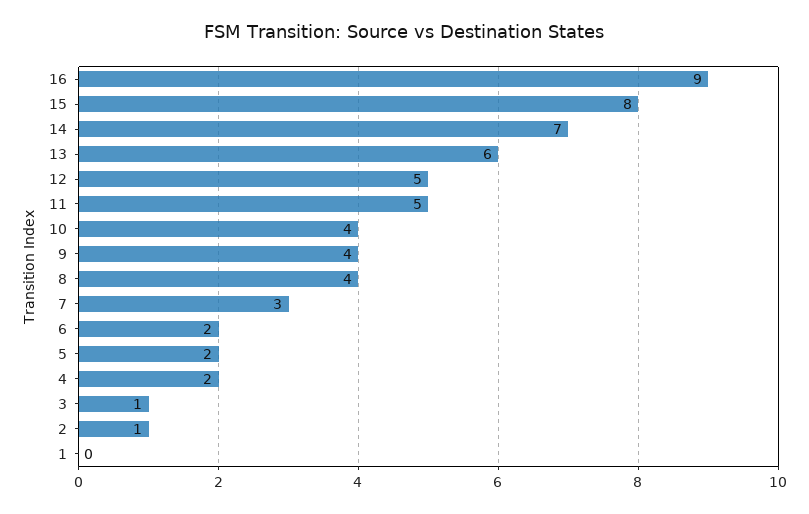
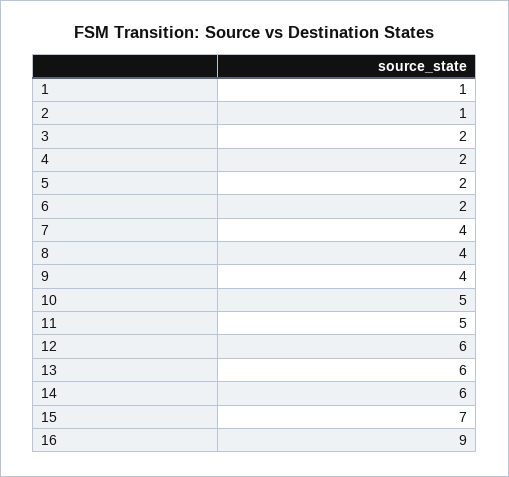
15: 8 -> 7
14: 7 -> 6
12: 5 -> 6
10: 4 -> 5
7: 3 -> 4
3: 1 -> 2
1: 0 -> 1

